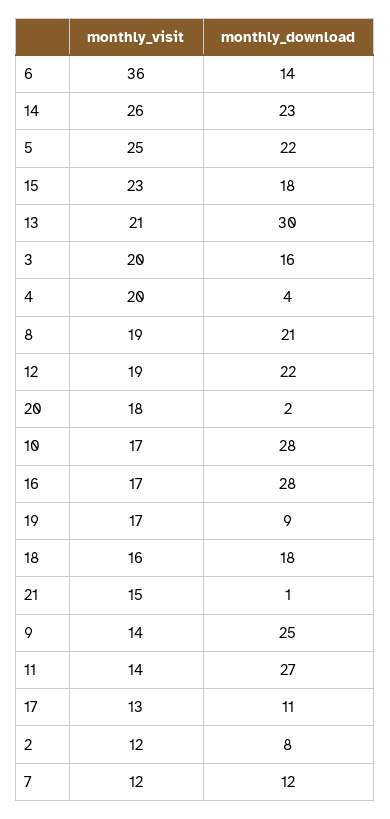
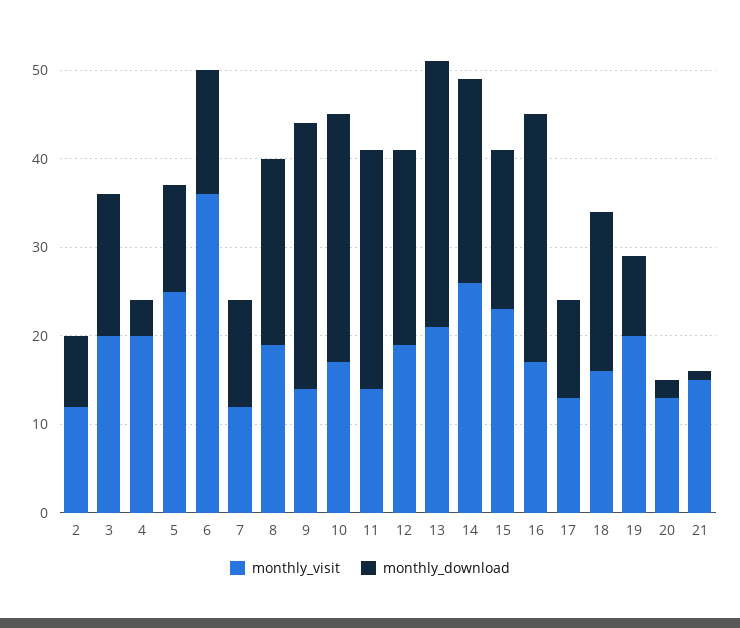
monthly_download, 5: 22 -> 12
monthly_visit, 20: 18 -> 13
monthly_visit, 19: 17 -> 20
monthly_download, 9: 25 -> 30

